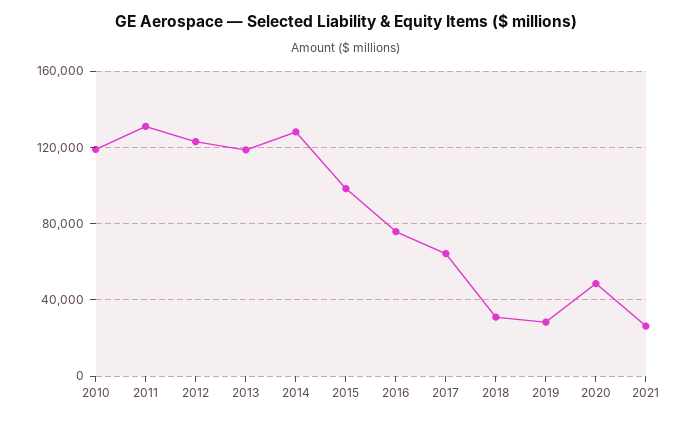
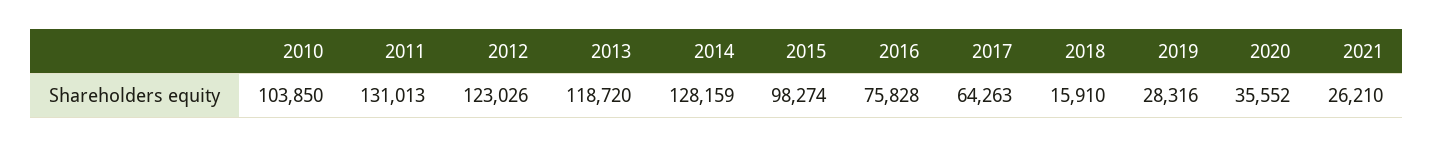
2010: 120000 -> 103850
2018: 30000 -> 15910
2020: 50000 -> 35552

